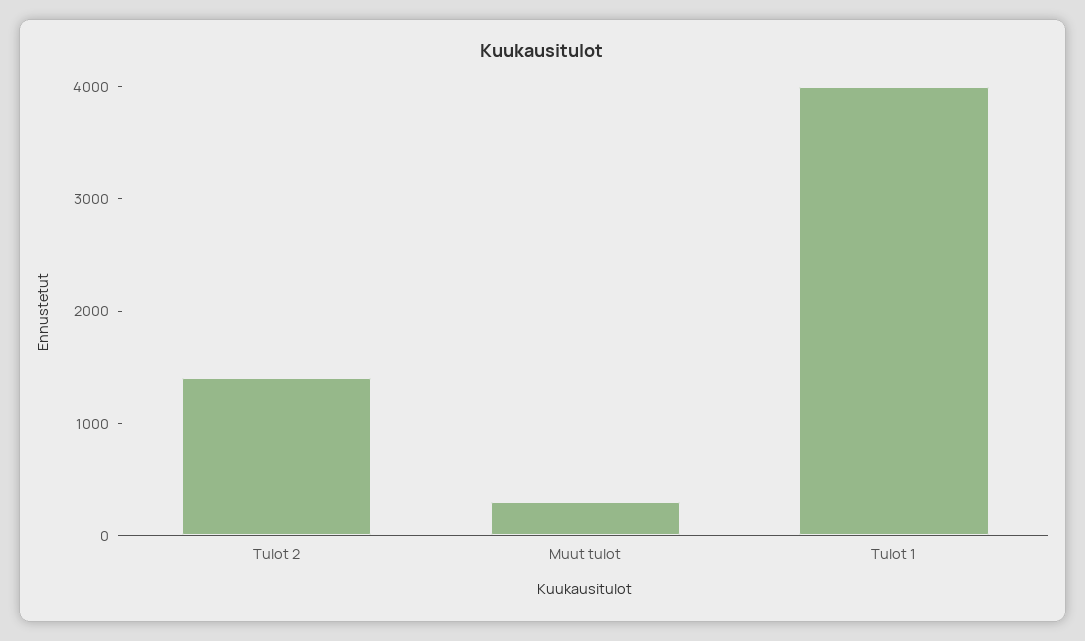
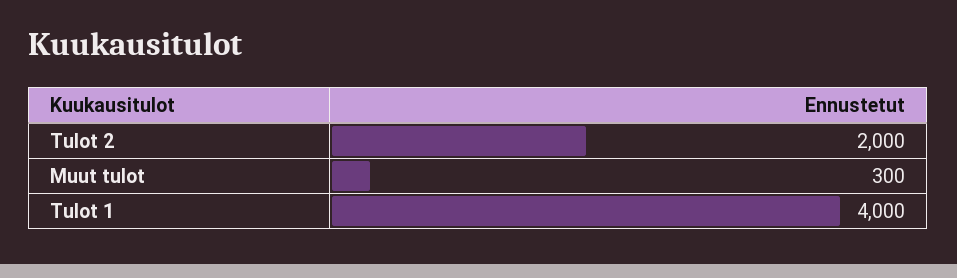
Tulot 2: 1400 -> 2000

